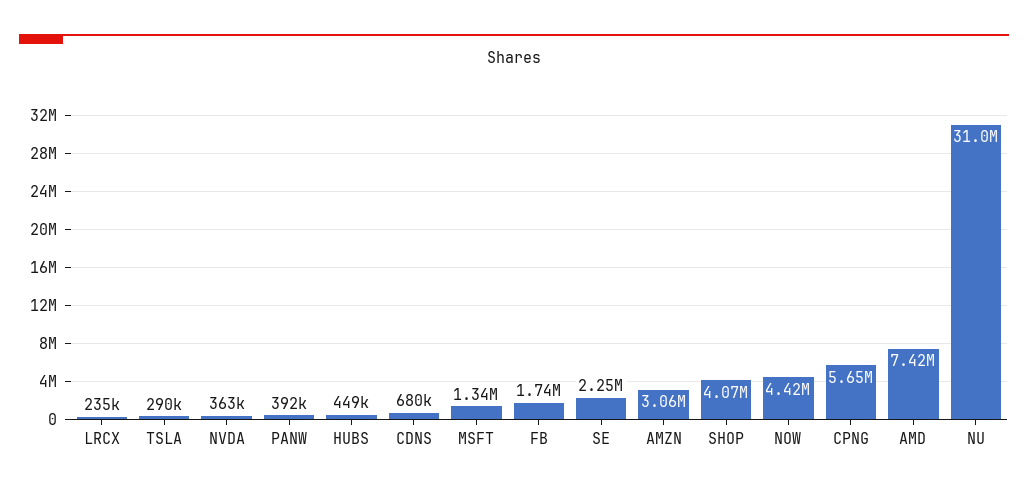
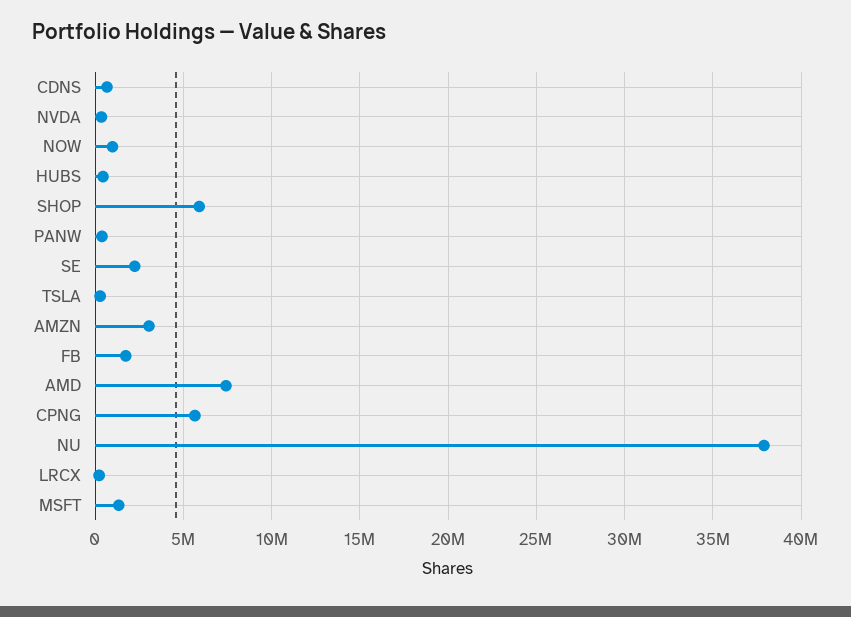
SHOP: 4070000 -> 6000000
NOW: 4420000 -> 1000000
NU: 31000000 -> 38000000

